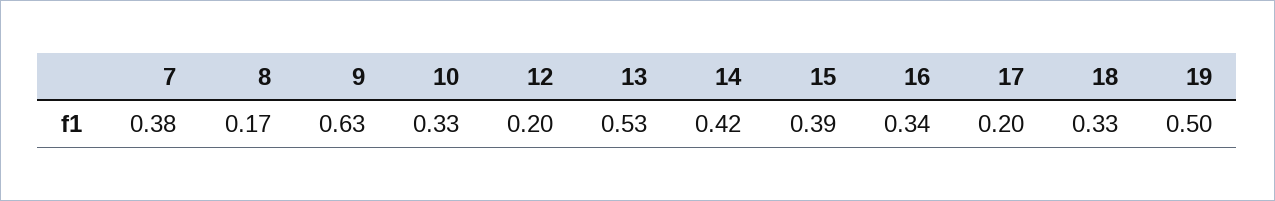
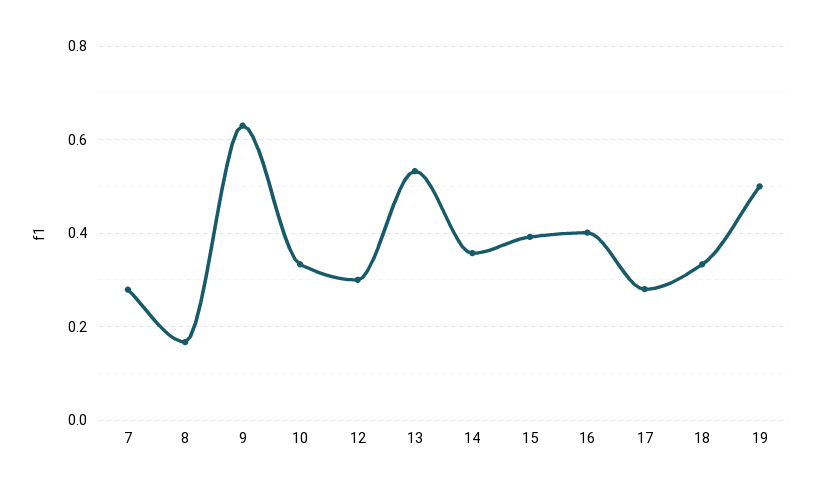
7: 0.38 -> 0.28
12: 0.2 -> 0.3
14: 0.42 -> 0.36
16: 0.34 -> 0.4
17: 0.2 -> 0.28

